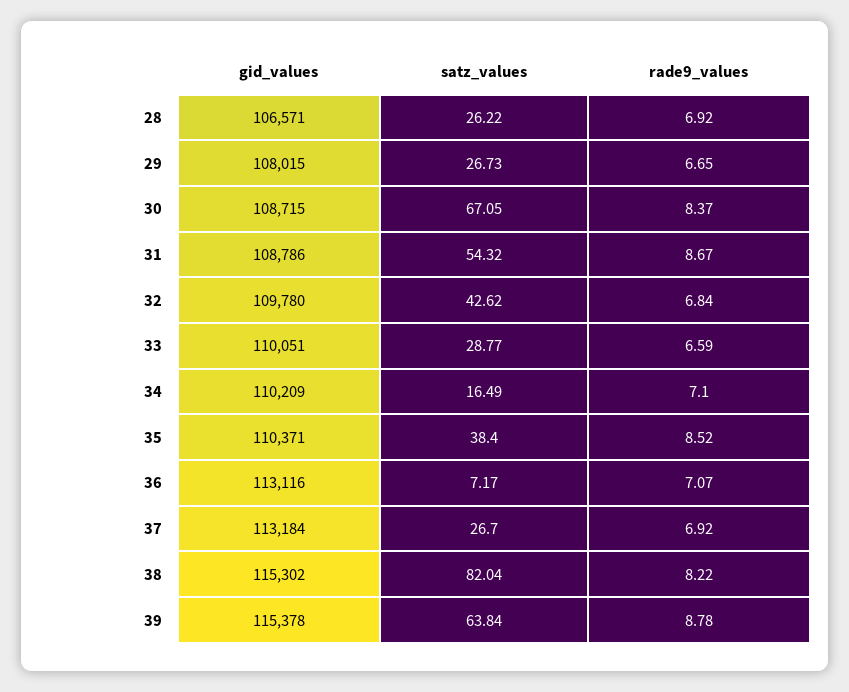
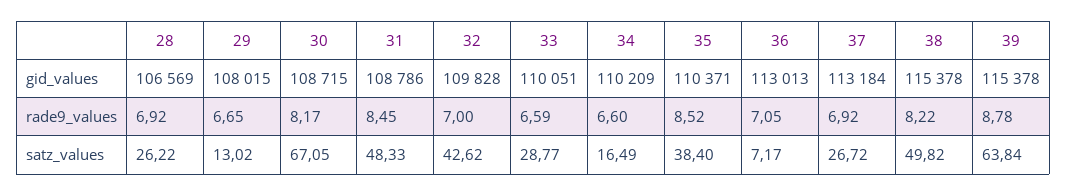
gid_values, 28: 106571 -> 106569
satz_values, 29: 26.73 -> 13.02
rade9_values, 30: 8.37 -> 8.17
satz_values, 31: 54.32 -> 48.33
rade9_values, 31: 8.67 -> 8.45
gid_values, 32: 109780 -> 109828
rade9_values, 32: 6.84 -> 7
rade9_values, 34: 7.1 -> 6.6
gid_values, 36: 113116 -> 113013
rade9_values, 36: 7.07 -> 7.05
satz_values, 37: 26.7 -> 26.72
gid_values, 38: 115302 -> 115378
satz_values, 38: 82.04 -> 49.82

